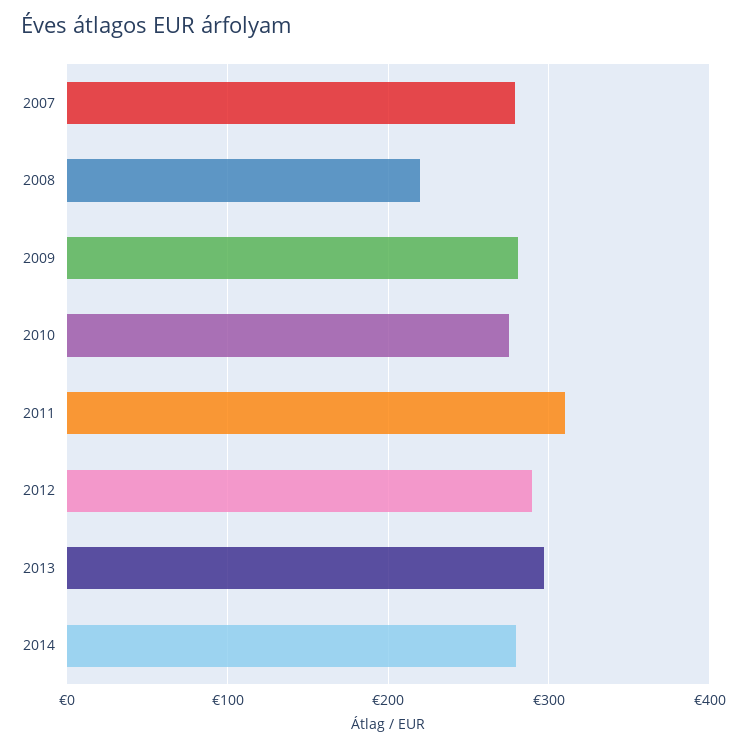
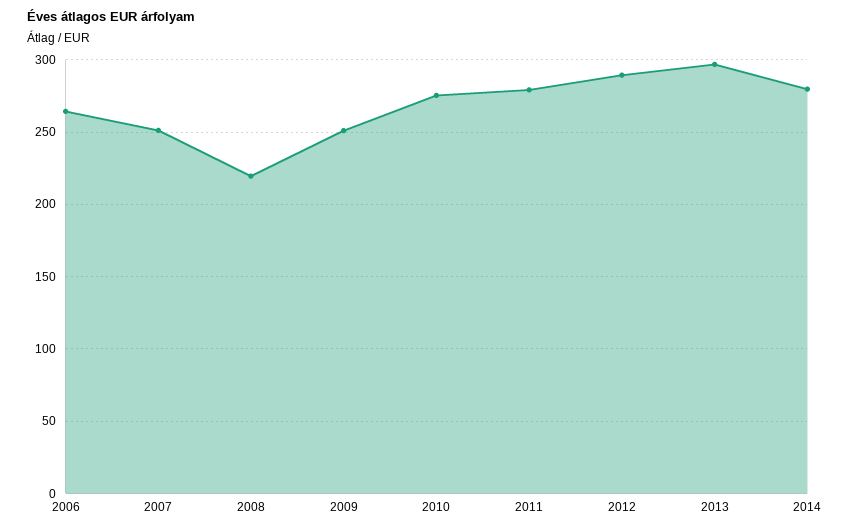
2007: 280 -> 250
2009: 280 -> 250
2011: 310 -> 280
2006: none -> 265

